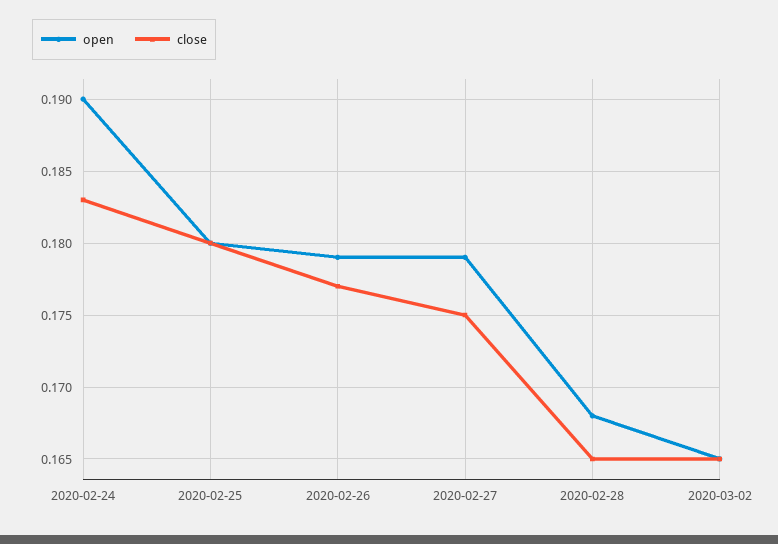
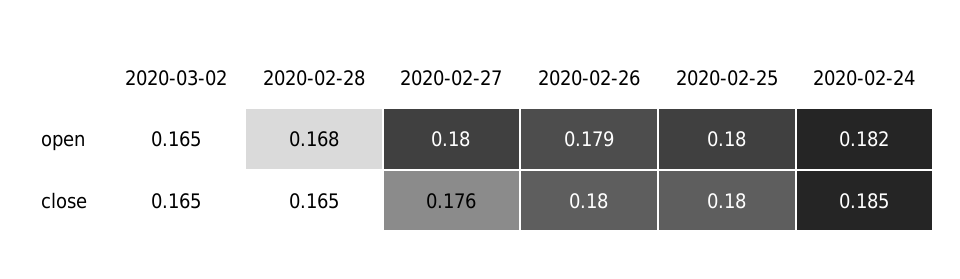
open, 2020-02-24: 0.19 -> 0.182
close, 2020-02-24: 0.183 -> 0.185
close, 2020-02-26: 0.177 -> 0.18
open, 2020-02-27: 0.179 -> 0.18
close, 2020-02-27: 0.175 -> 0.176

